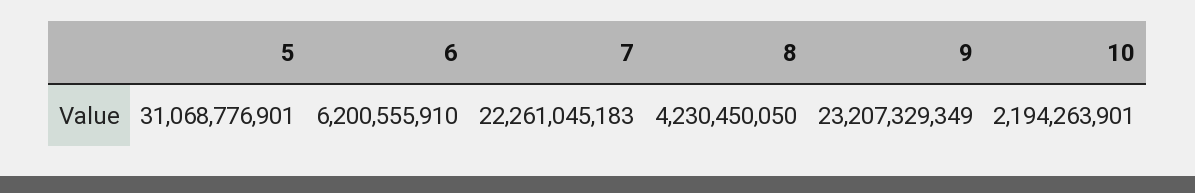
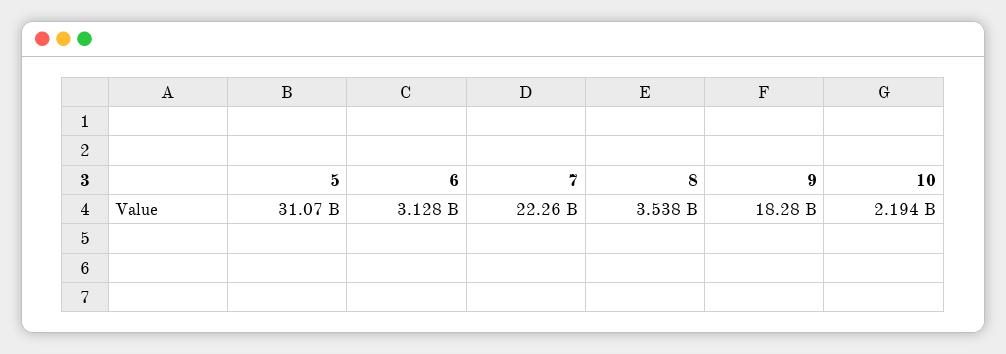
6: 6200555910 -> 3128000000
8: 4230450050 -> 3538000000
9: 23207329349 -> 18280000000

